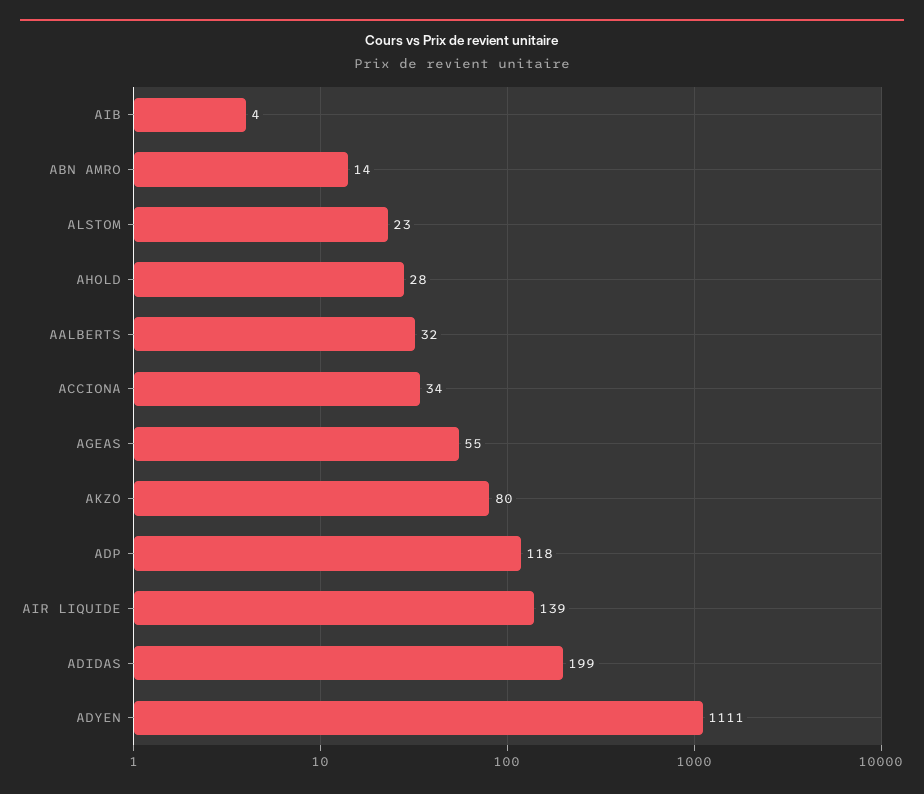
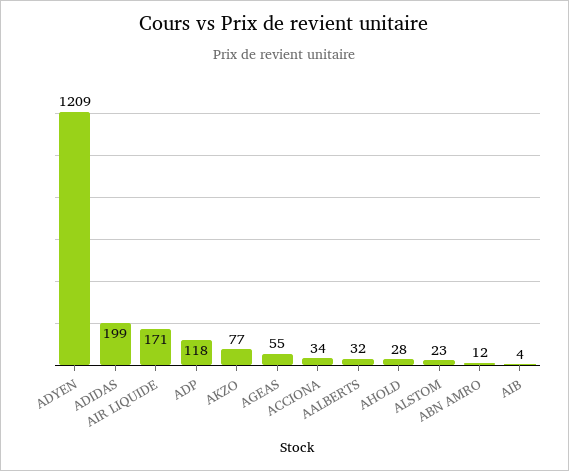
ABN AMRO: 14 -> 12
AKZO: 80 -> 77
AIR LIQUIDE: 139 -> 171
ADYEN: 1111 -> 1209

